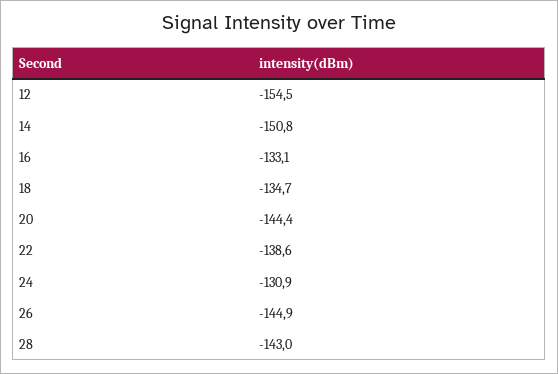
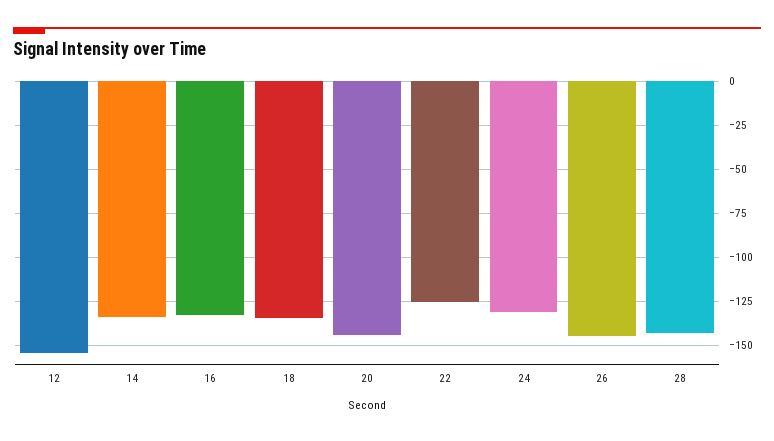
14: -150.8 -> -135
22: -138.6 -> -125

